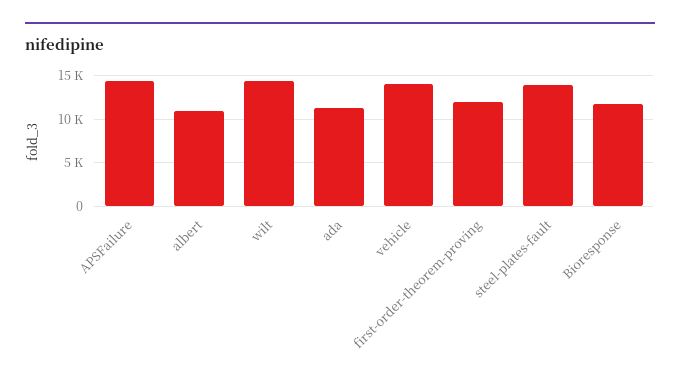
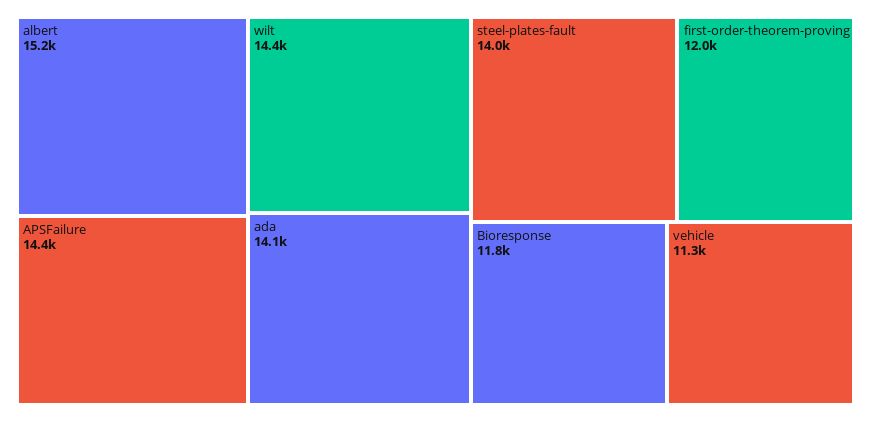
albert: 11000 -> 15200
ada: 11000 -> 14100
vehicle: 14000 -> 11300

